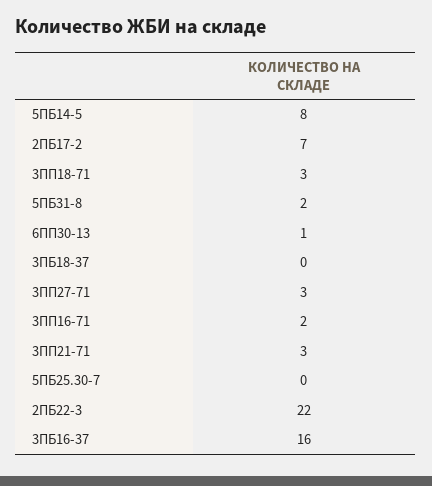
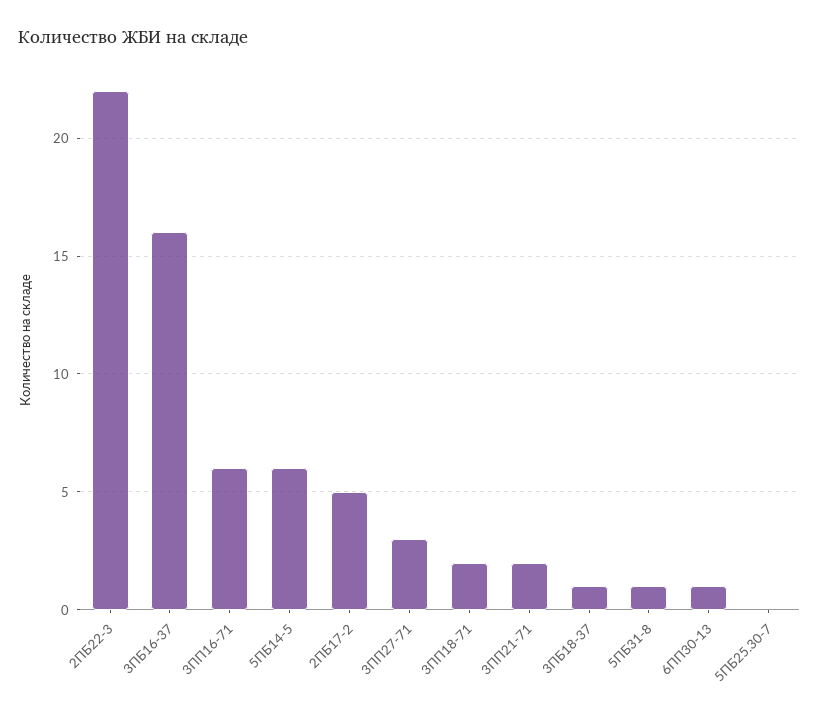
5ПБ14-5: 8 -> 6
2ПБ17-2: 7 -> 5
3ПП18-71: 3 -> 2
5ПБ31-8: 2 -> 1
3ПБ18-37: 0 -> 1
3ПП16-71: 2 -> 6
3ПП21-71: 3 -> 2

